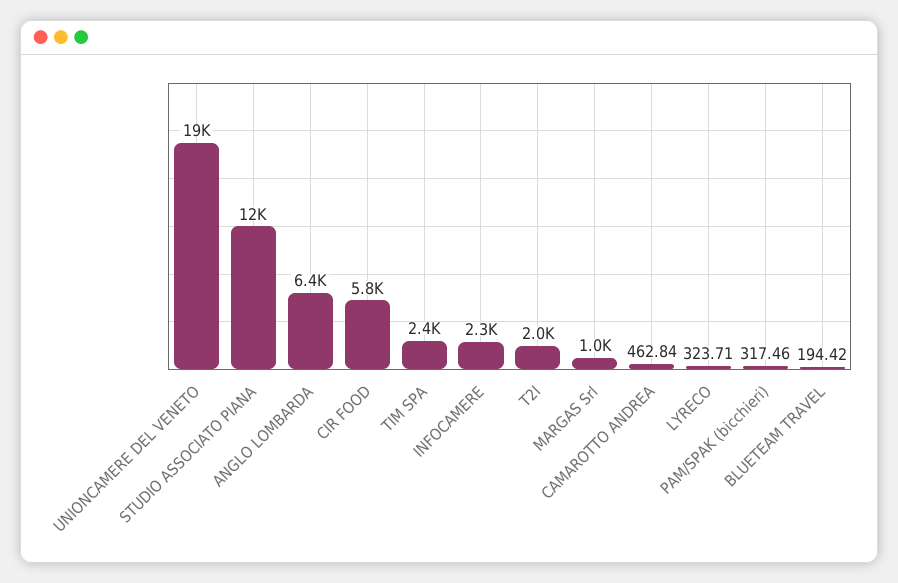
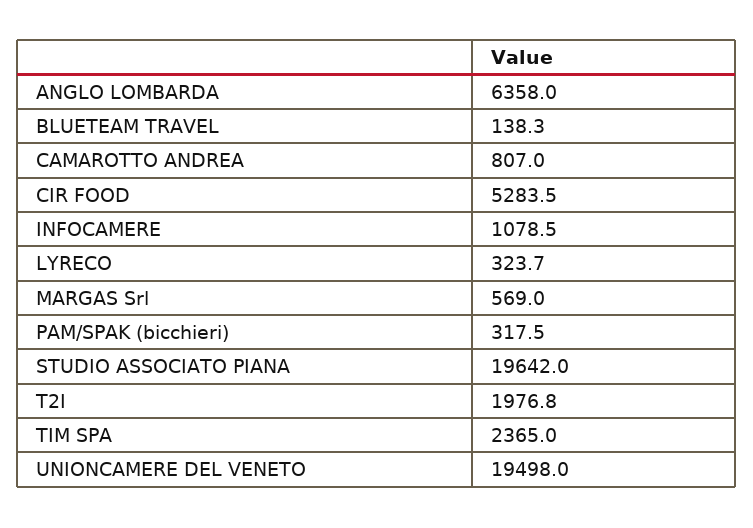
STUDIO ASSOCIATO PIANA: 12000 -> 19642
CIR FOOD: 5800 -> 5283.5
INFOCAMERE: 2300 -> 1078.5
MARGAS Srl: 1000 -> 569
CAMAROTTO ANDREA: 462.84 -> 807
BLUETEAM TRAVEL: 194.42 -> 138.3

